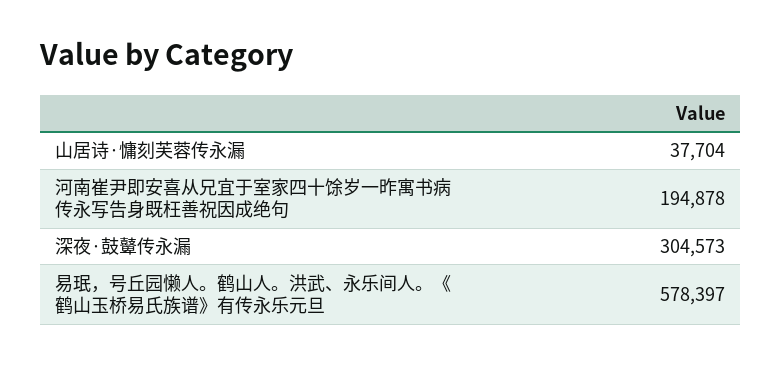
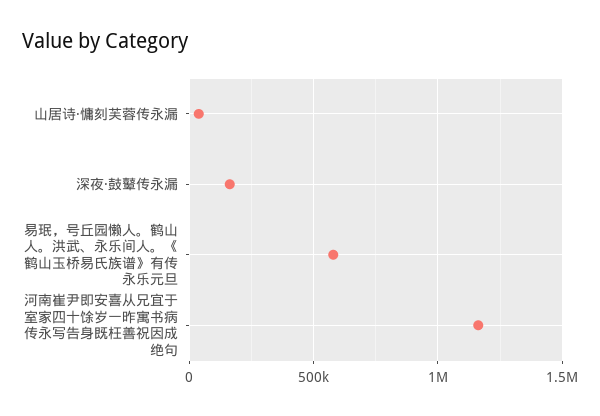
河南崔尹即安喜从兄宜于室家四十馀岁一昨寓书病传永写告身既枉善祝因成绝句: 194878 -> 1150000
深夜·鼓鼙传永漏: 304573 -> 150000

